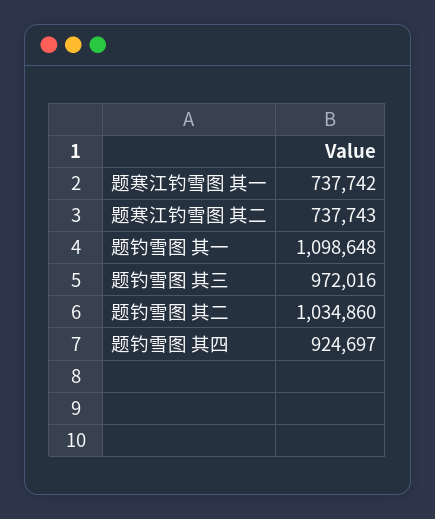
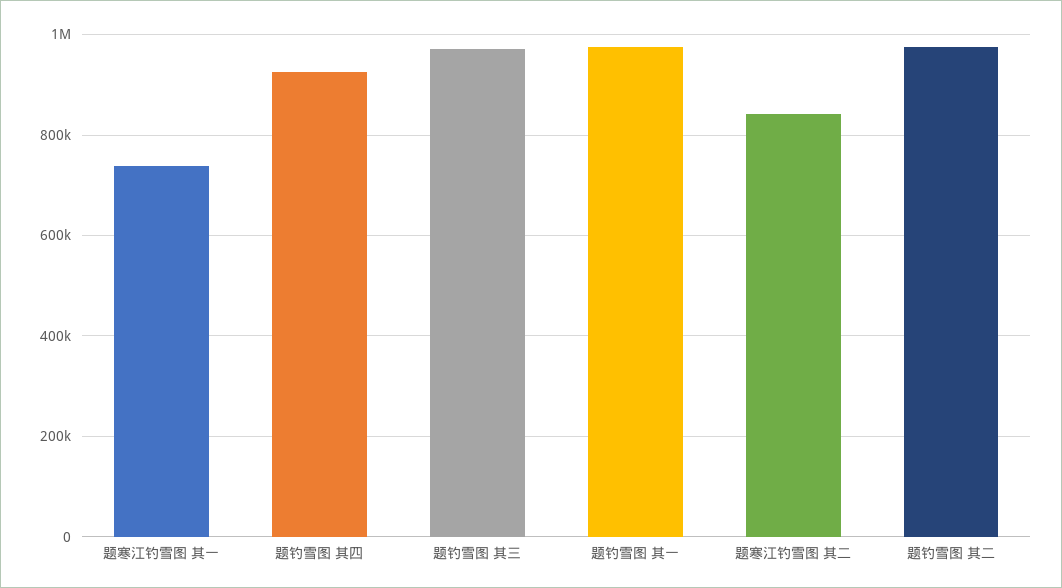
题寒江钓雪图 其二: 737743 -> 840000
题钓雪图 其一: 1098648 -> 980000
题钓雪图 其二: 1034860 -> 980000

